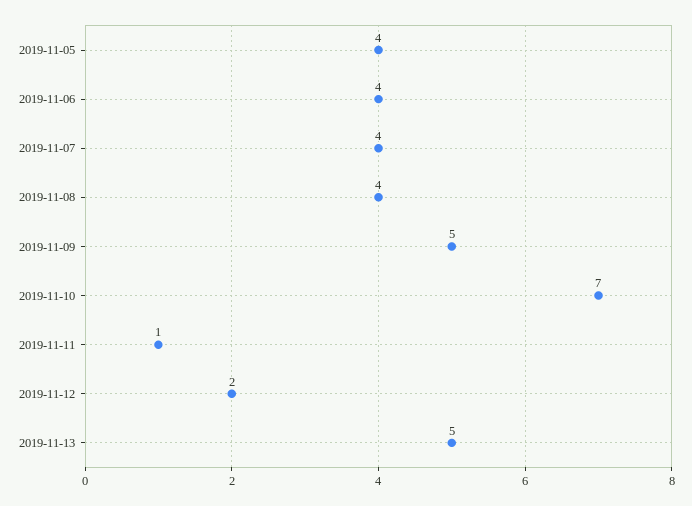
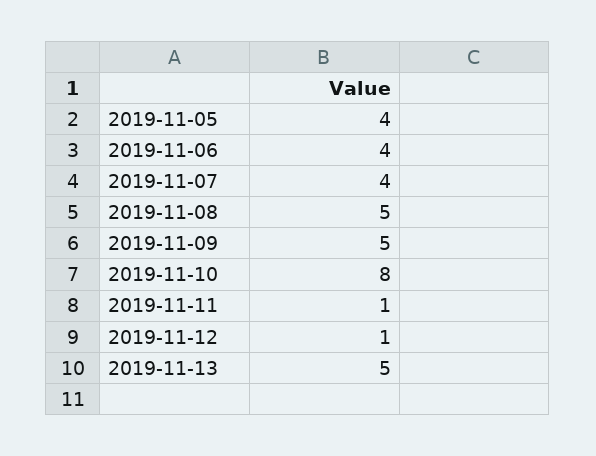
2019-11-08: 4 -> 5
2019-11-10: 7 -> 8
2019-11-12: 2 -> 1

